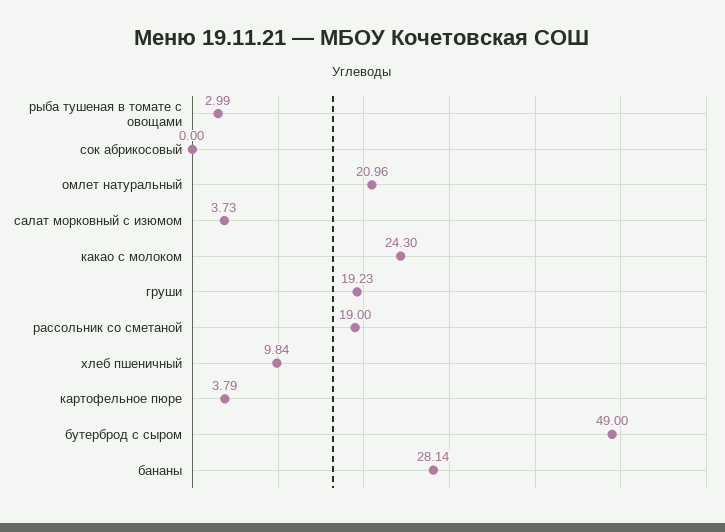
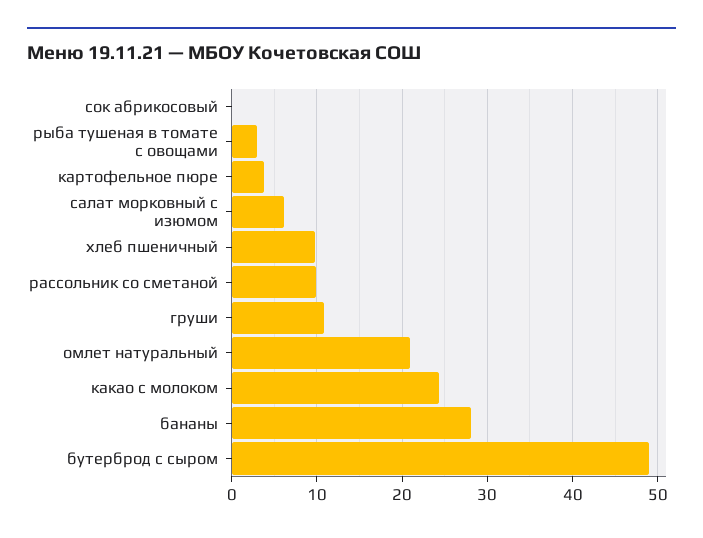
салат морковный с изюмом: 3.73 -> 6
груши: 19.23 -> 11
рассольник со сметаной: 19 -> 10

